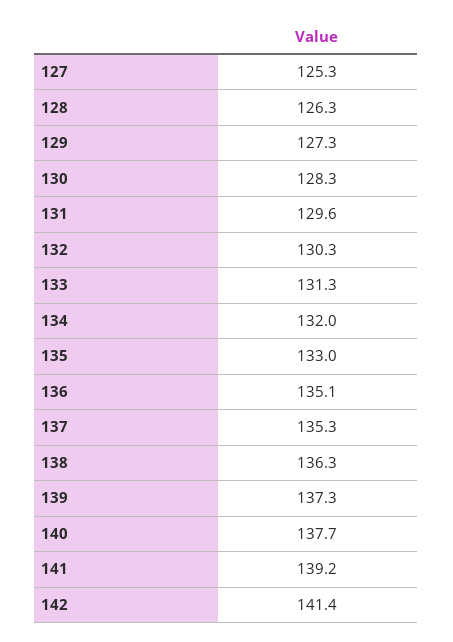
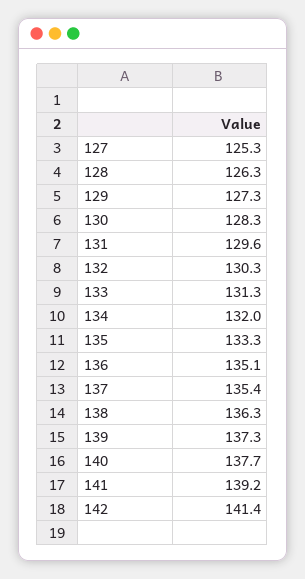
135: 133 -> 133.3
137: 135.3 -> 135.4

